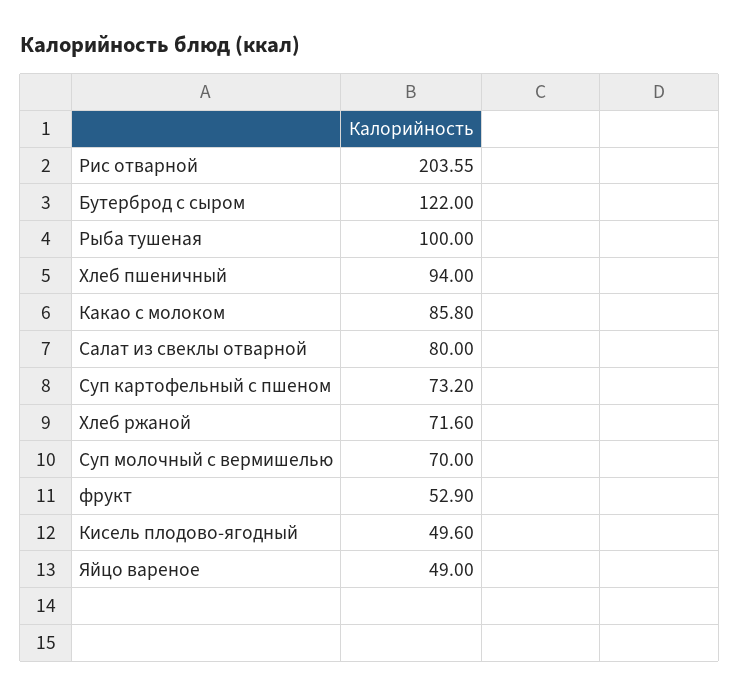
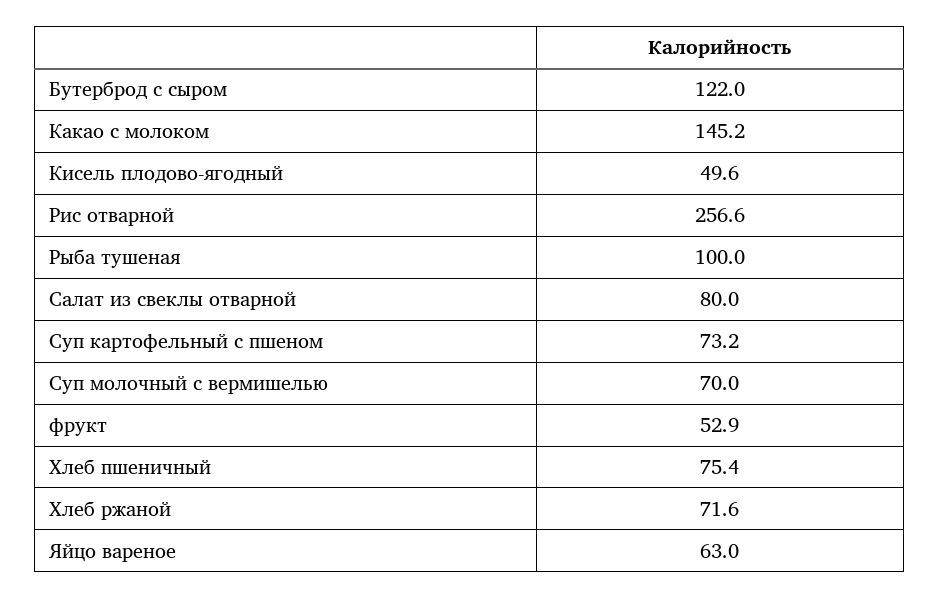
Рис отварной: 203.55 -> 256.6
Хлеб пшеничный: 94 -> 75.4
Какао с молоком: 85.8 -> 145.2
Яйцо вареное: 49 -> 63

